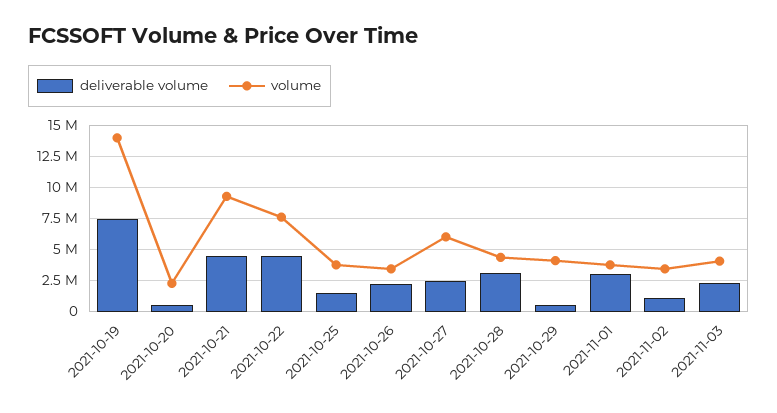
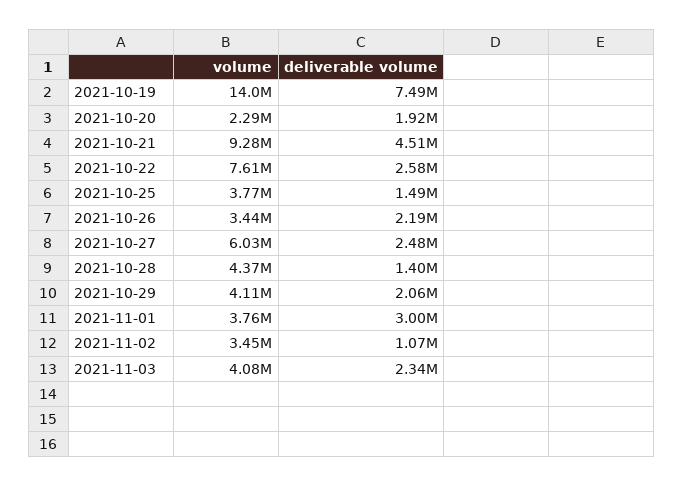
deliverable volume, 2021-10-20: 500000 -> 1920000
deliverable volume, 2021-10-22: 4500000 -> 2580000
deliverable volume, 2021-10-28: 3000000 -> 1400000
deliverable volume, 2021-10-29: 500000 -> 2060000

